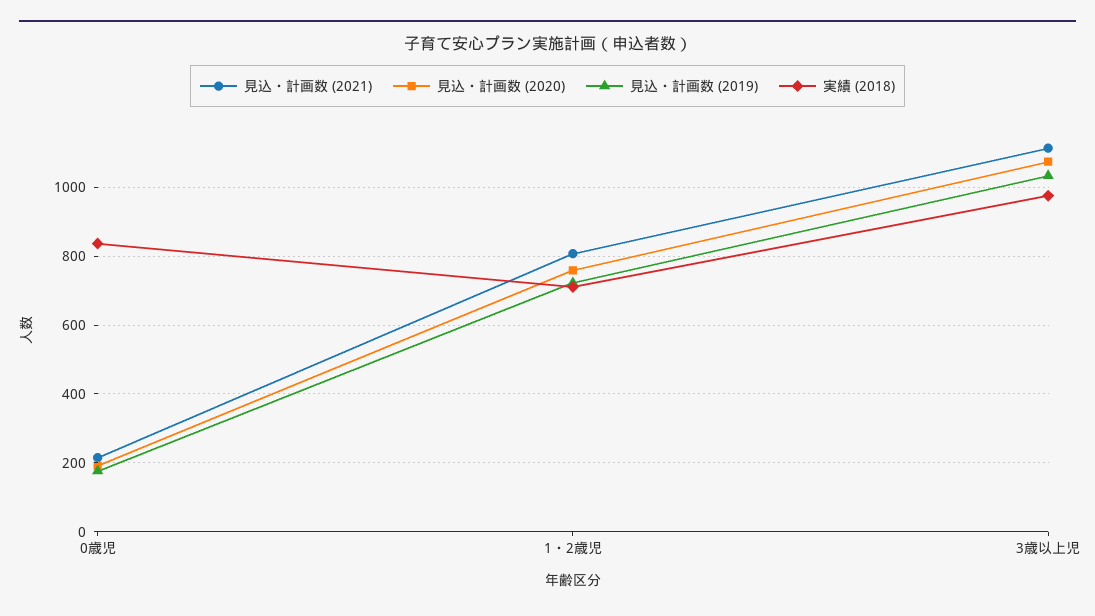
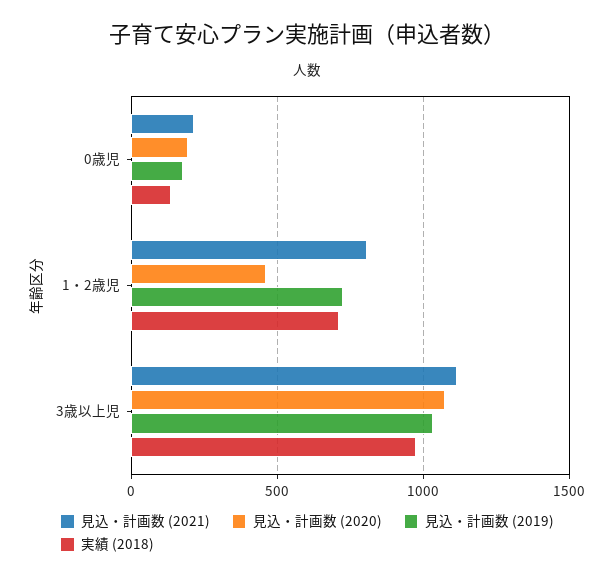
実績 (2018), 0歳児: 840 -> 150
見込・計画数 (2020), 1・2歳児: 760 -> 450

